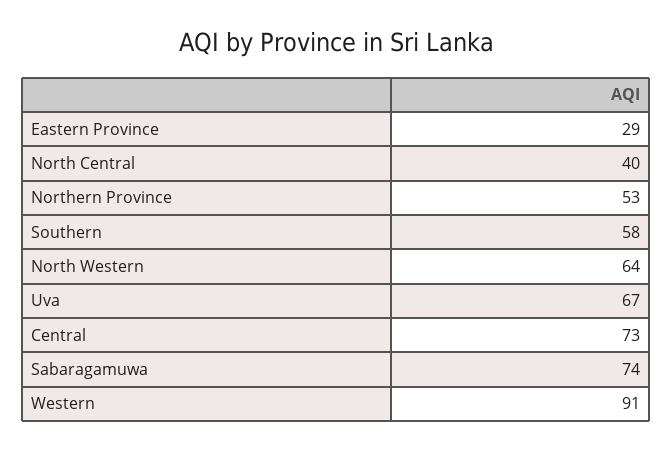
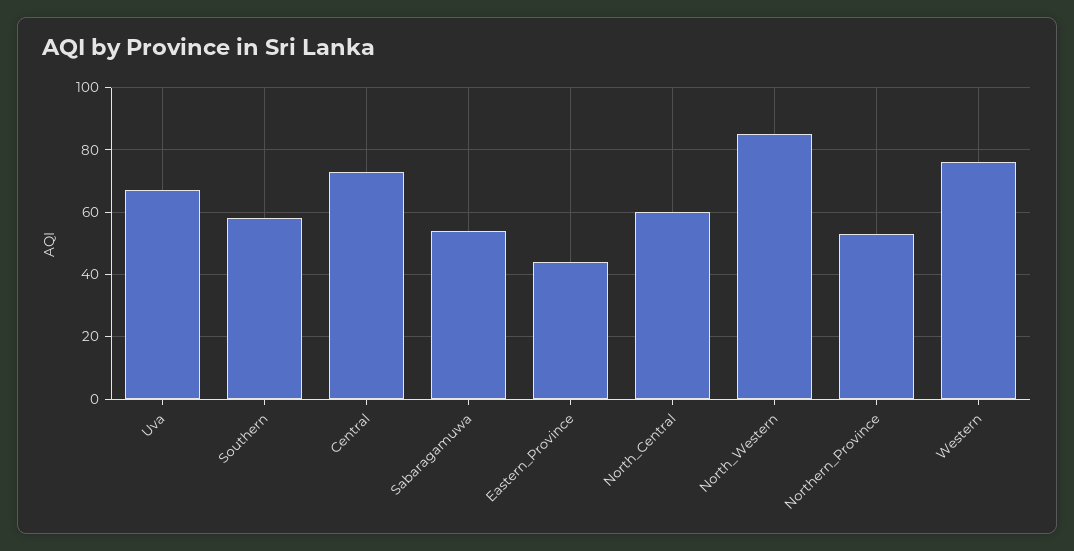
Eastern Province: 29 -> 45
North Central: 40 -> 60
North Western: 64 -> 85
Sabaragamuwa: 74 -> 55
Western: 91 -> 75

